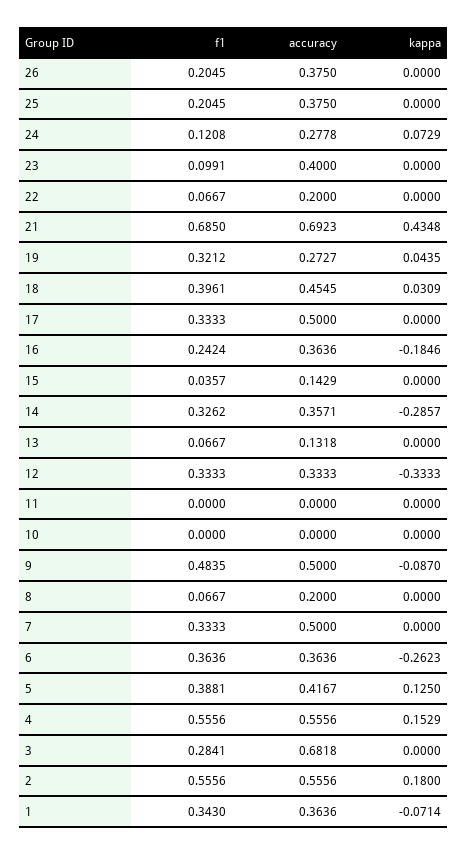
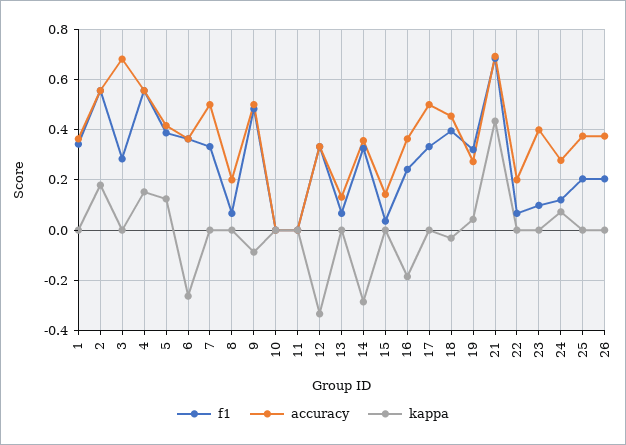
kappa, 18: 0.0309 -> -0.025
kappa, 1: -0.0714 -> 0

